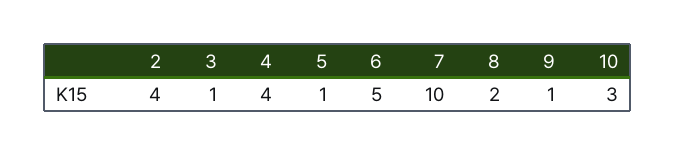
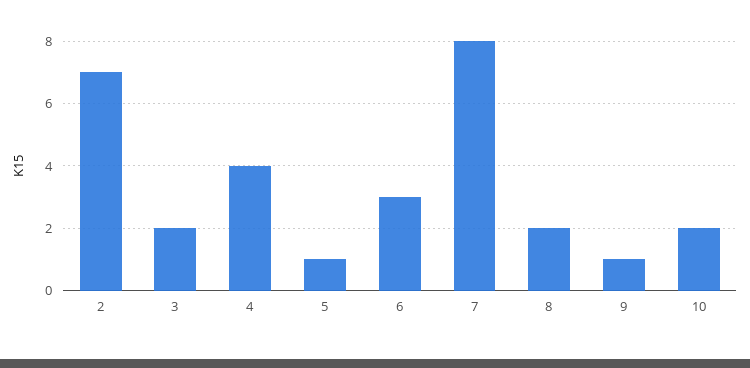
2: 4 -> 7
3: 1 -> 2
6: 5 -> 3
7: 10 -> 8
10: 3 -> 2

